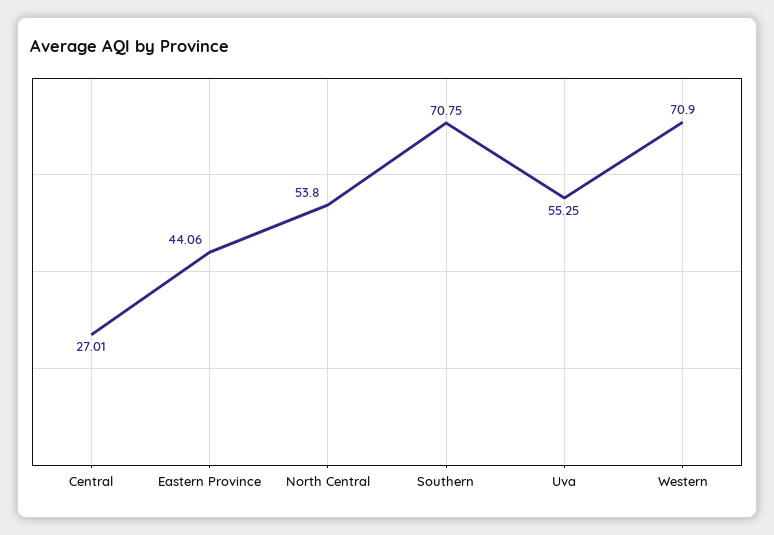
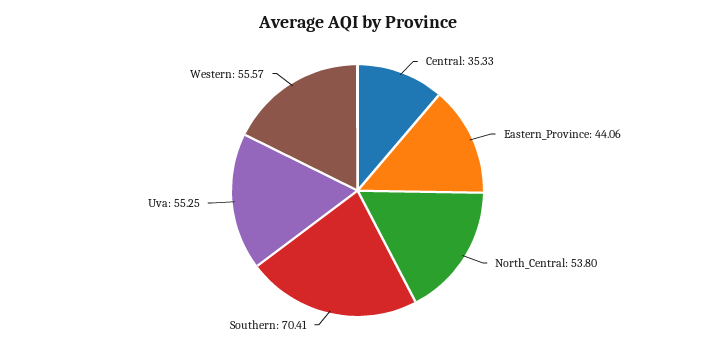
Central: 27.01 -> 35.33
Southern: 70.75 -> 70.41
Western: 70.9 -> 55.57

